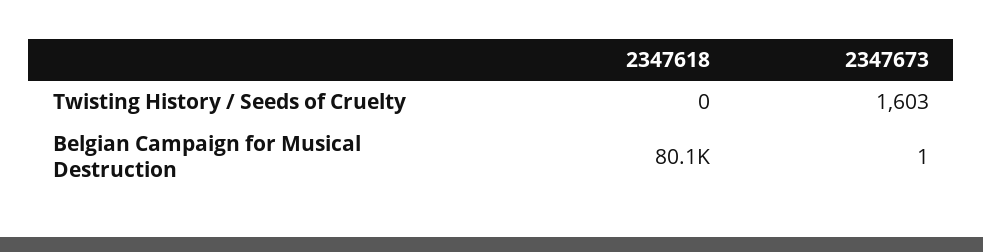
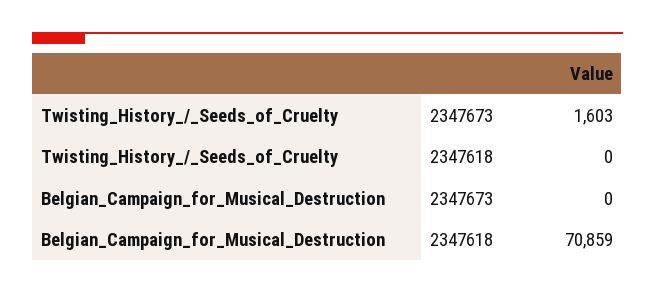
2347618, Belgian Campaign for Musical Destruction: 80100 -> 70859
2347673, Belgian Campaign for Musical Destruction: 1 -> 0

